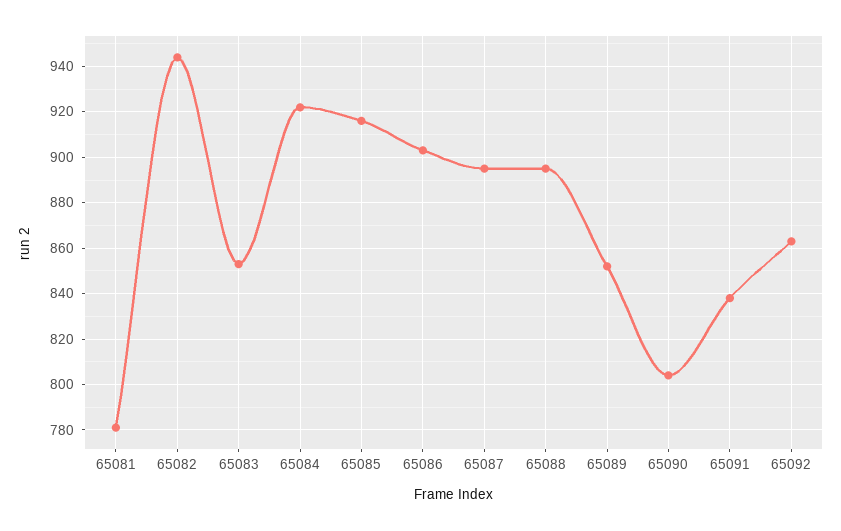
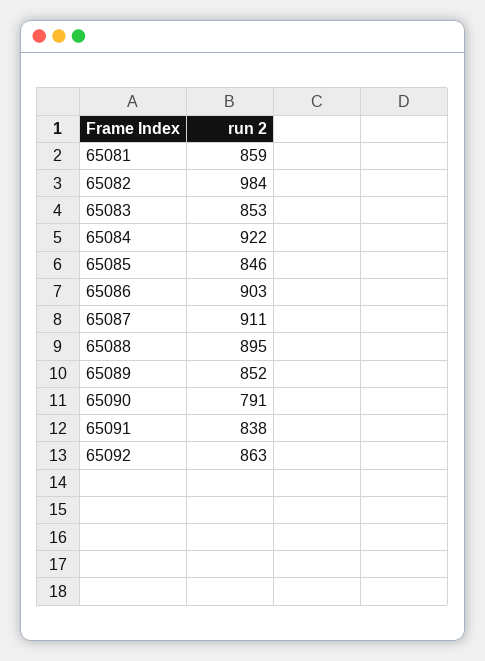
65081: 780 -> 859
65082: 945 -> 984
65085: 915 -> 846
65087: 895 -> 911
65090: 805 -> 791

